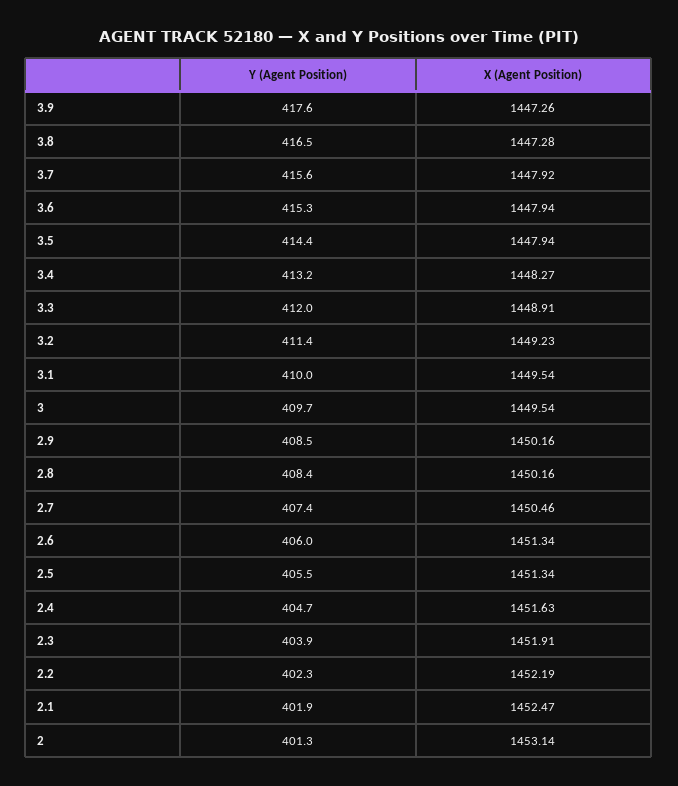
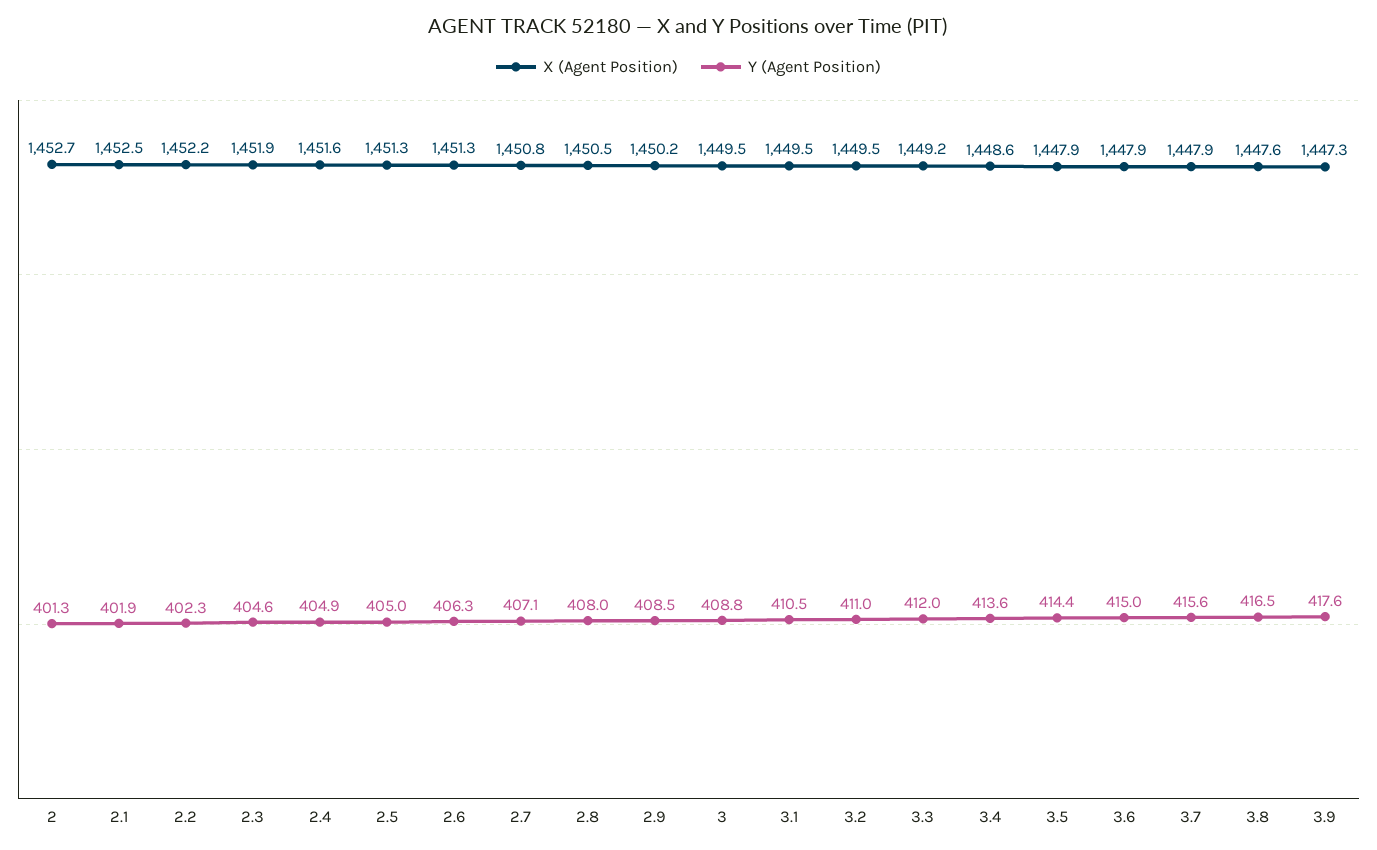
X (Agent Position), 3.8: 1447.28 -> 1447.6
Y (Agent Position), 3.6: 415.3 -> 415
Y (Agent Position), 3.4: 413.2 -> 413.6
X (Agent Position), 3.4: 1448.27 -> 1448.6
X (Agent Position), 3.3: 1448.91 -> 1449.2
Y (Agent Position), 3.2: 411.4 -> 411
X (Agent Position), 3.2: 1449.23 -> 1449.5
Y (Agent Position), 3.1: 410 -> 410.5
Y (Agent Position), 3: 409.7 -> 408.8
Y (Agent Position), 2.8: 408.4 -> 408
X (Agent Position), 2.8: 1450.16 -> 1450.5
Y (Agent Position), 2.7: 407.4 -> 407.1
X (Agent Position), 2.7: 1450.46 -> 1450.8
Y (Agent Position), 2.6: 406 -> 406.3
Y (Agent Position), 2.5: 405.5 -> 405
Y (Agent Position), 2.4: 404.7 -> 404.9
Y (Agent Position), 2.3: 403.9 -> 404.6
X (Agent Position), 2: 1453.14 -> 1452.7

